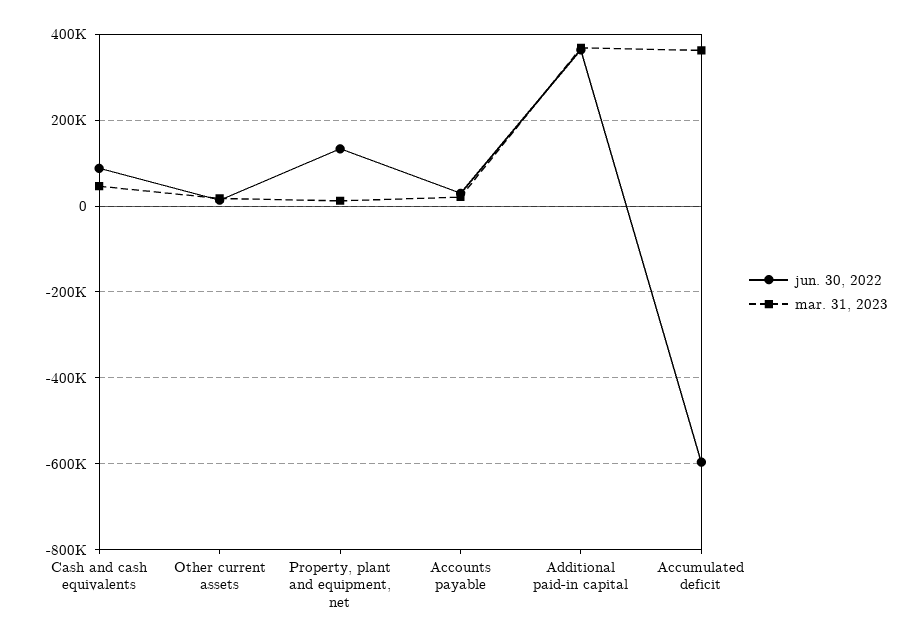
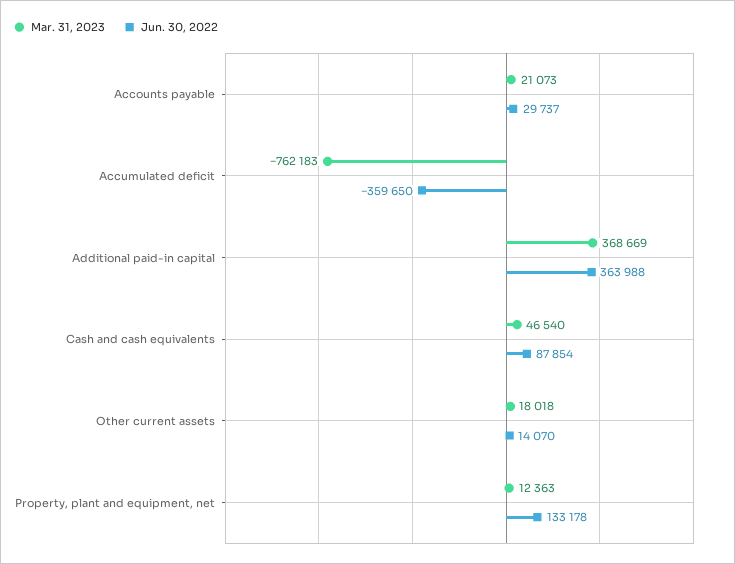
jun. 30, 2022, Accumulated deficit: -600000 -> -359650
mar. 31, 2023, Accumulated deficit: 360000 -> -762183

